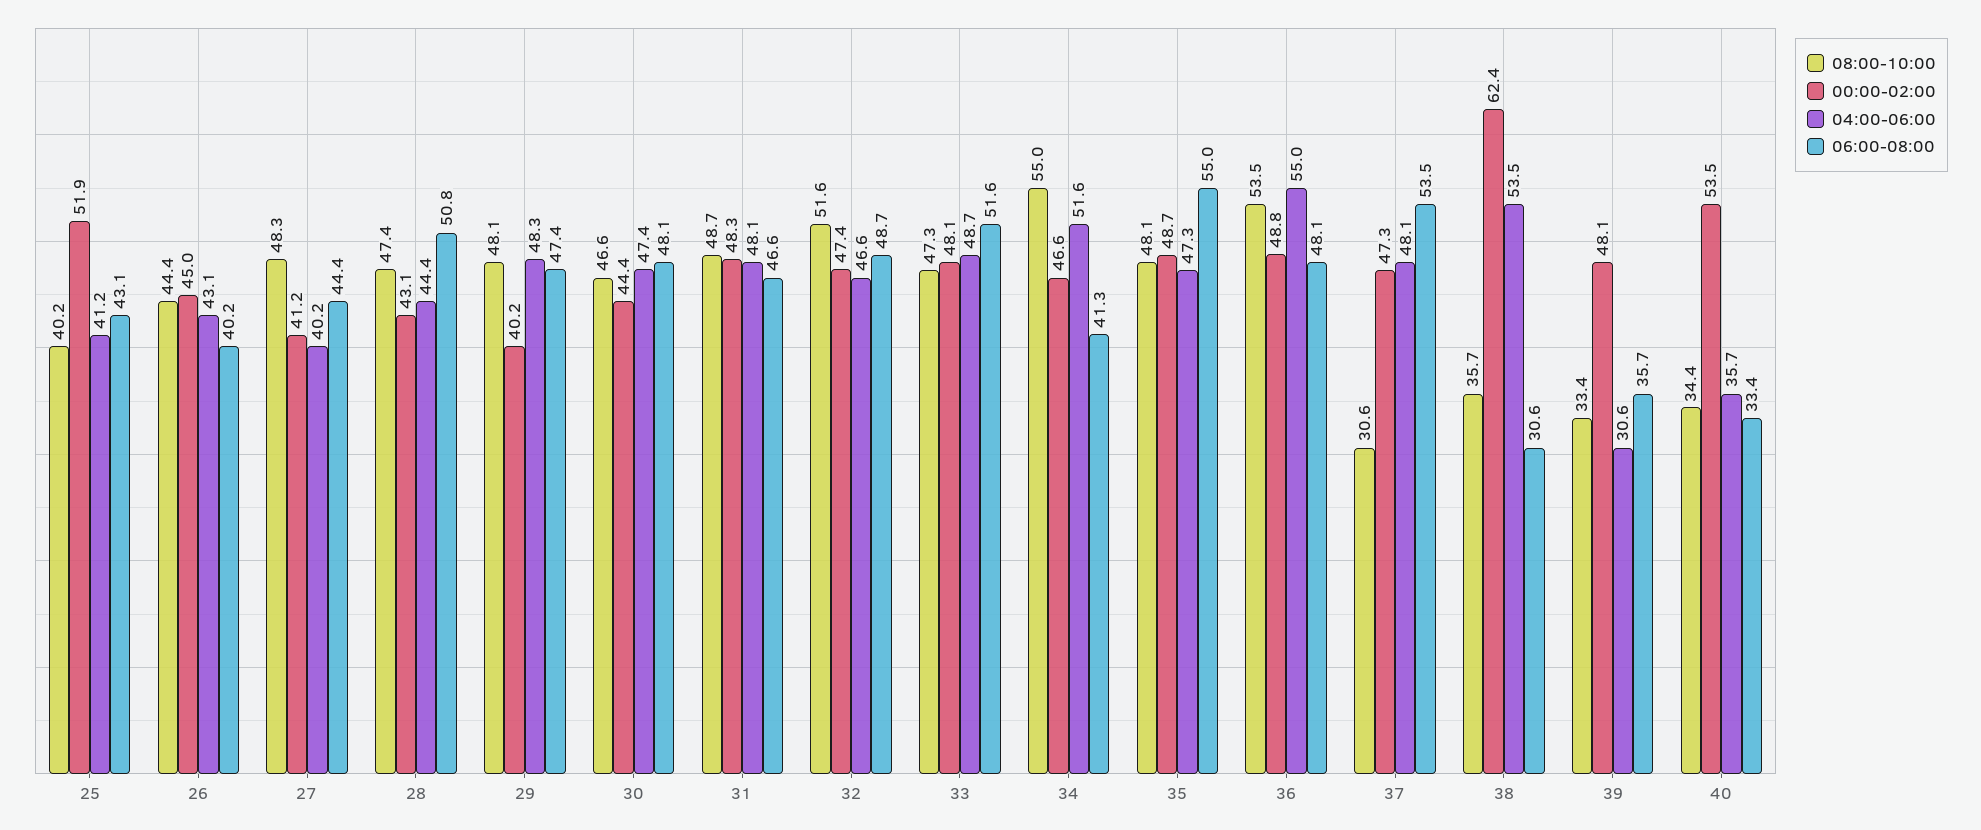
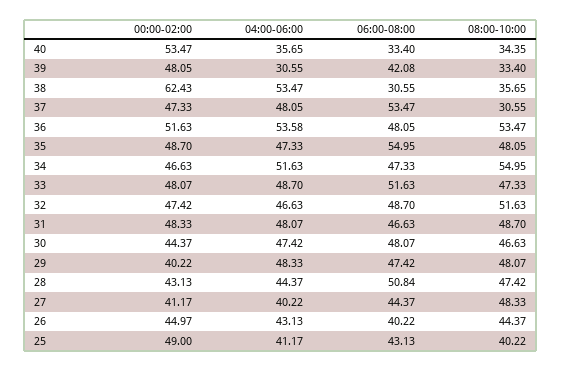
00:00-02:00, 25: 51.9 -> 49
06:00-08:00, 34: 41.3 -> 47.33
00:00-02:00, 36: 48.8 -> 51.63
04:00-06:00, 36: 55 -> 53.58
06:00-08:00, 39: 35.7 -> 42.08

